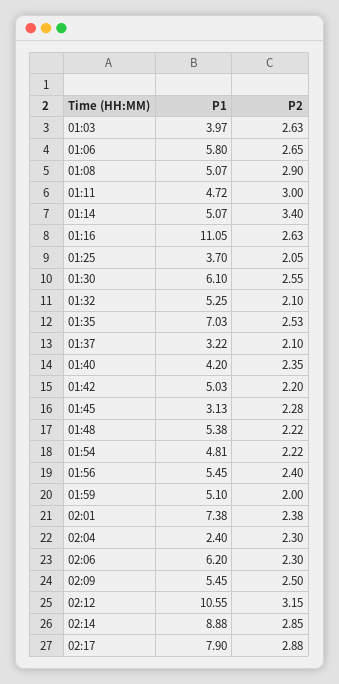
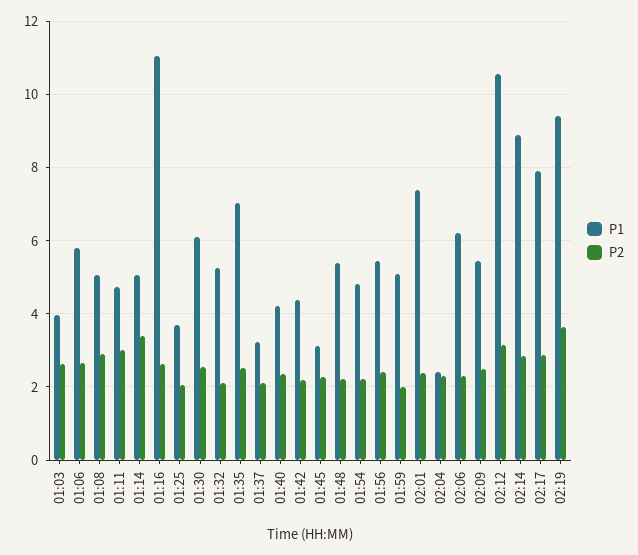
P1, 01:42: 5.03 -> 4.4
P1, 02:19: none -> 9.4
P2, 02:19: none -> 3.6

